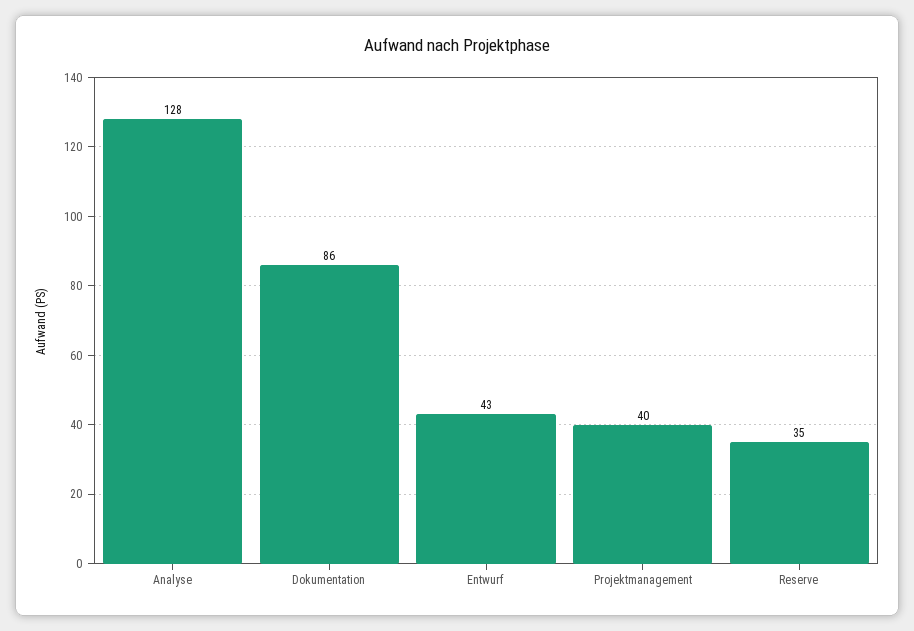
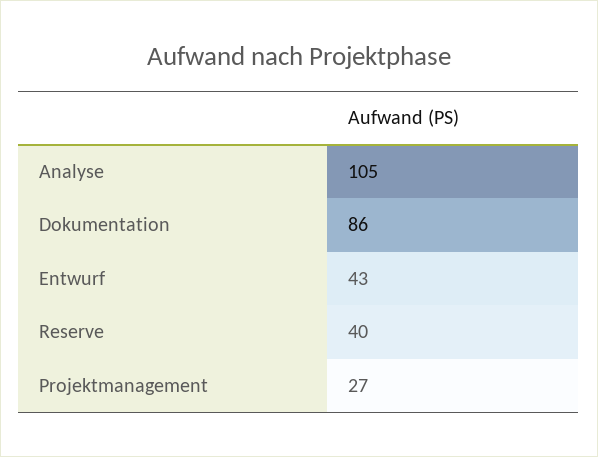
Analyse: 128 -> 105
Projektmanagement: 40 -> 27
Reserve: 35 -> 40

